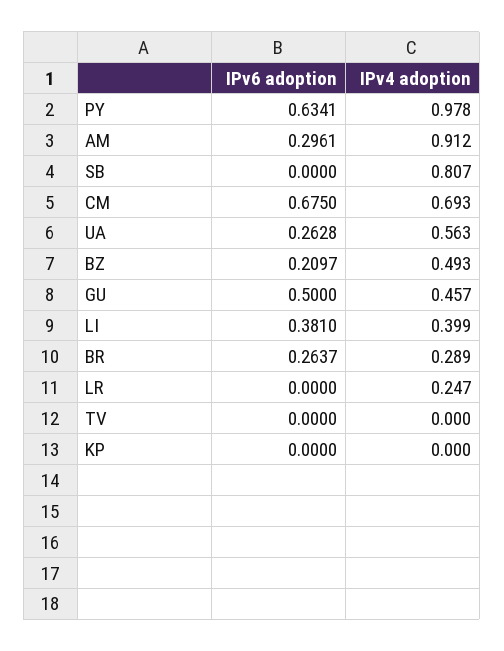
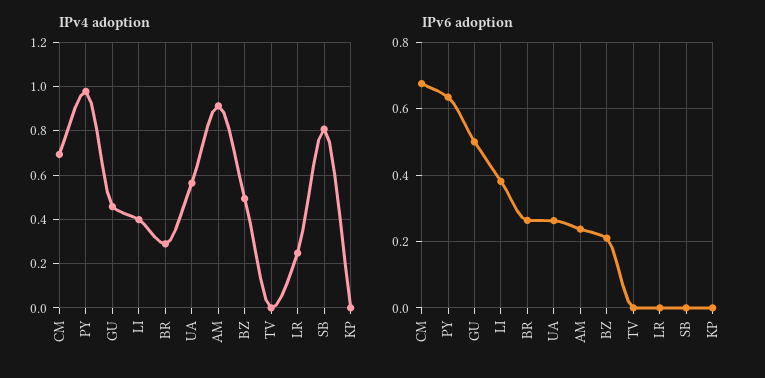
IPv6 adoption, AM: 0.2961 -> 0.24

